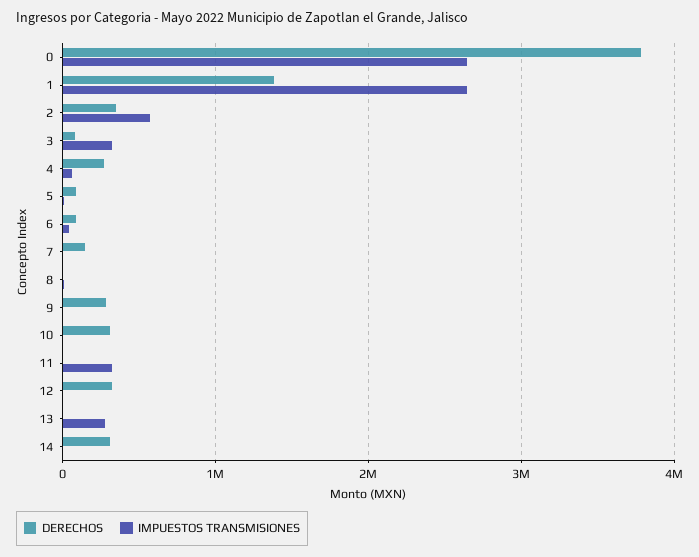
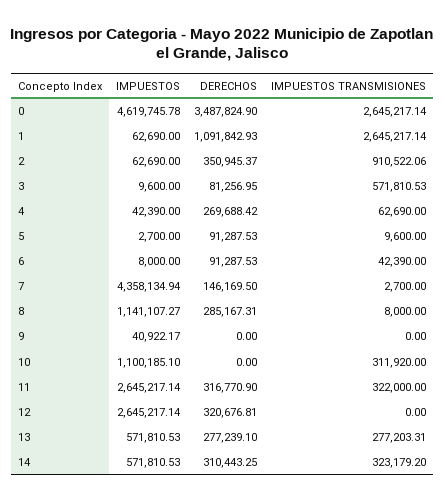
DERECHOS, 0: 3800000 -> 3487824.9
DERECHOS, 1: 1400000 -> 1091842.93
IMPUESTOS TRANSMISIONES, 2: 600000 -> 910522.06
IMPUESTOS TRANSMISIONES, 3: 300000 -> 571810.53
DERECHOS, 8: 0 -> 285167.31
DERECHOS, 9: 300000 -> 0
DERECHOS, 10: 300000 -> 0
IMPUESTOS TRANSMISIONES, 10: 0 -> 311920
DERECHOS, 11: 0 -> 316770.9
DERECHOS, 13: 0 -> 277239.1
IMPUESTOS TRANSMISIONES, 14: 0 -> 323179.2
IMPUESTOS, 0: none -> 4619745.78
IMPUESTOS, 1: none -> 62690
IMPUESTOS, 2: none -> 62690
IMPUESTOS, 3: none -> 9600
IMPUESTOS, 4: none -> 42390
IMPUESTOS, 5: none -> 2700
IMPUESTOS, 6: none -> 8000
IMPUESTOS, 7: none -> 4358134.94
IMPUESTOS, 8: none -> 1141107.27
IMPUESTOS, 9: none -> 40922.17
IMPUESTOS, 10: none -> 1100185.1
IMPUESTOS, 11: none -> 2645217.14
IMPUESTOS, 12: none -> 2645217.14
IMPUESTOS, 13: none -> 571810.53
IMPUESTOS, 14: none -> 571810.53

